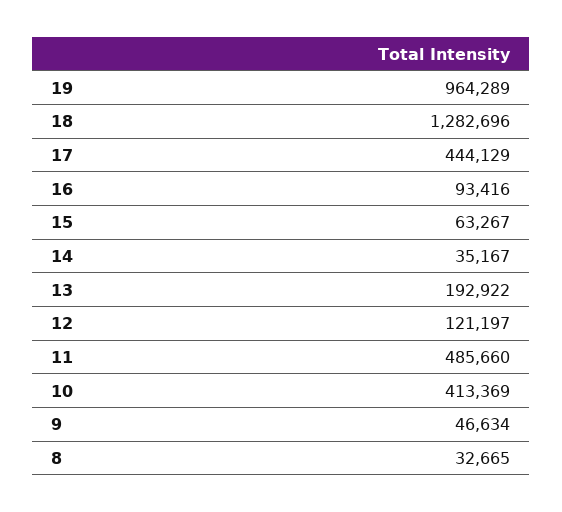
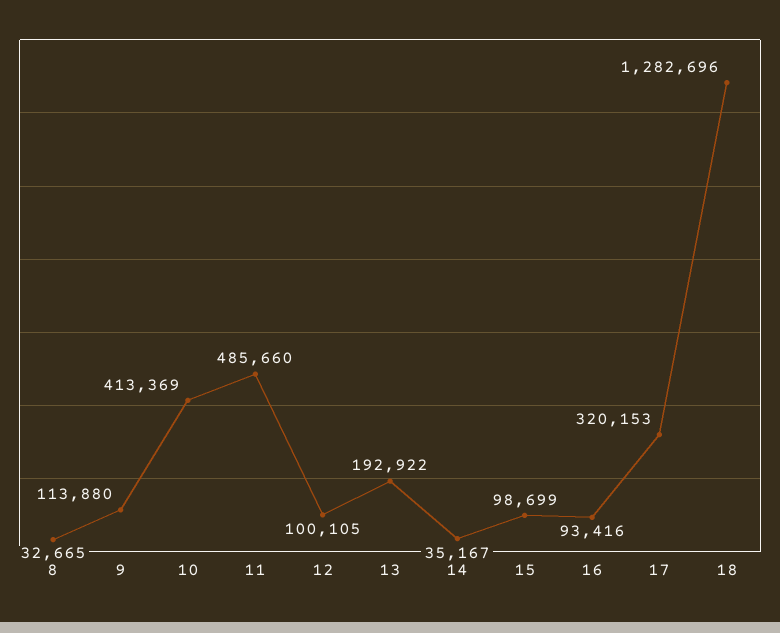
19: 964289 -> none
17: 444129 -> 320153
15: 63267 -> 98699
12: 121197 -> 100105
9: 46634 -> 113880

